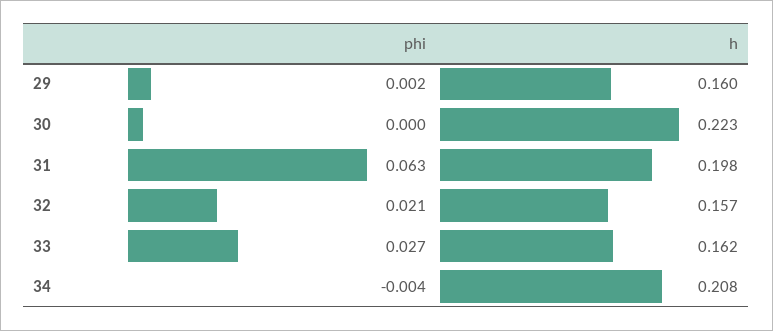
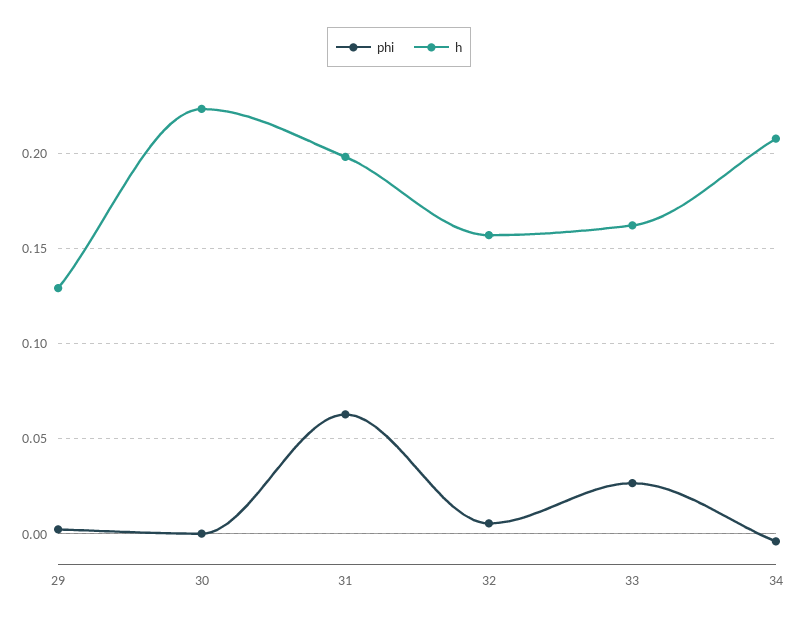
h, 29: 0.16 -> 0.13
phi, 32: 0.021 -> 0.005

